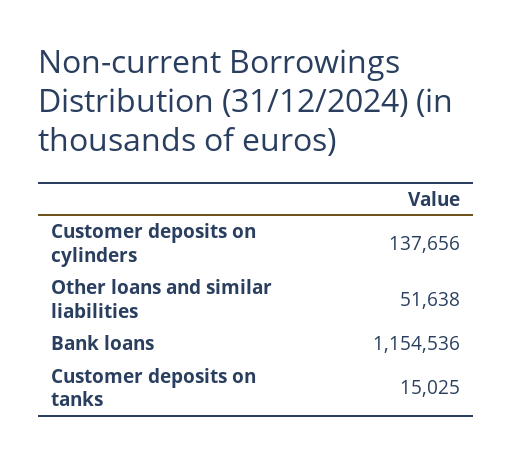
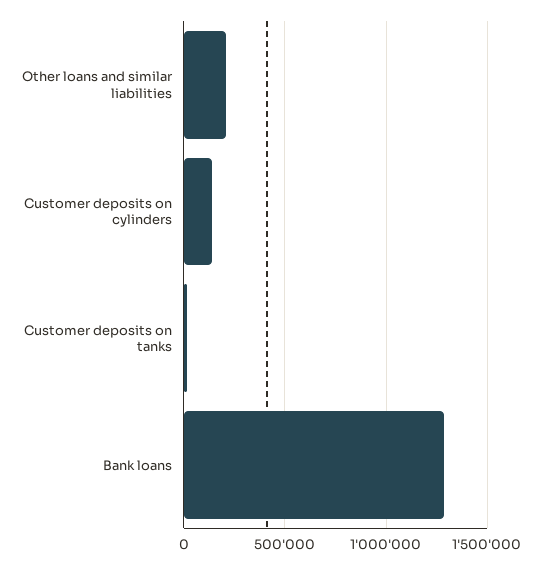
Other loans and similar liabilities: 51638 -> 200000
Bank loans: 1154536 -> 1300000

